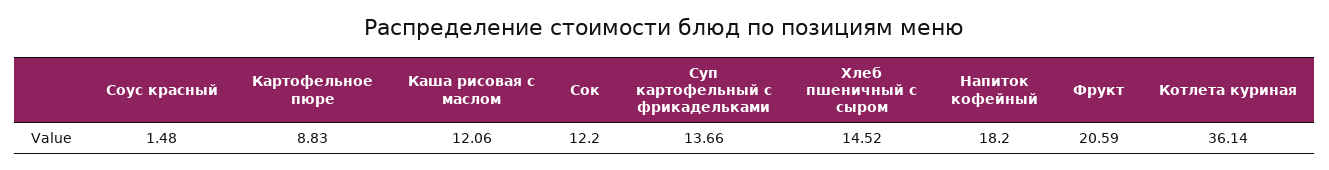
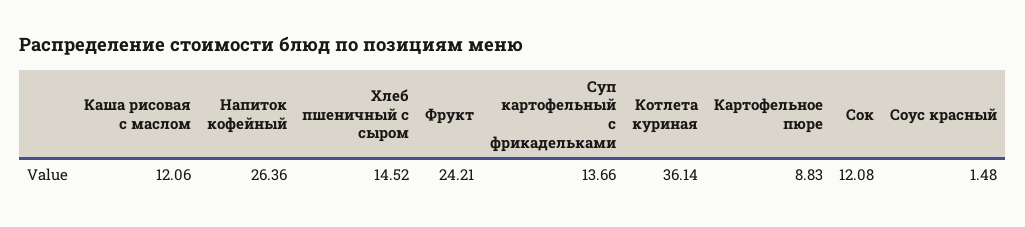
Сок: 12.2 -> 12.08
Напиток кофейный: 18.2 -> 26.36
Фрукт: 20.59 -> 24.21

